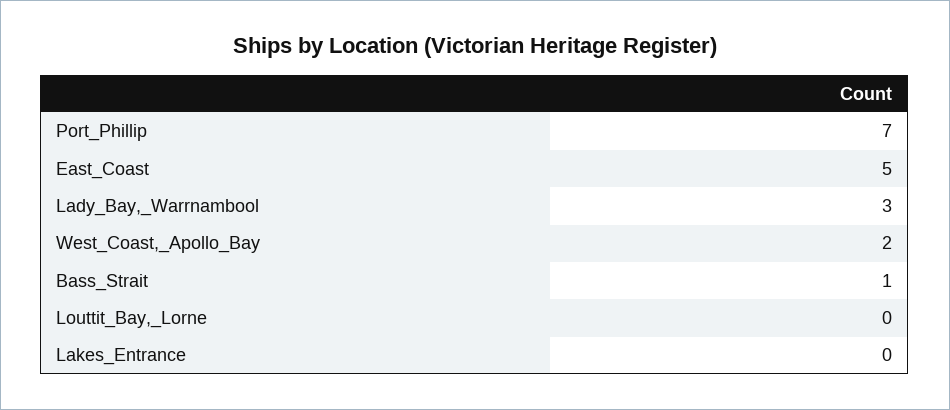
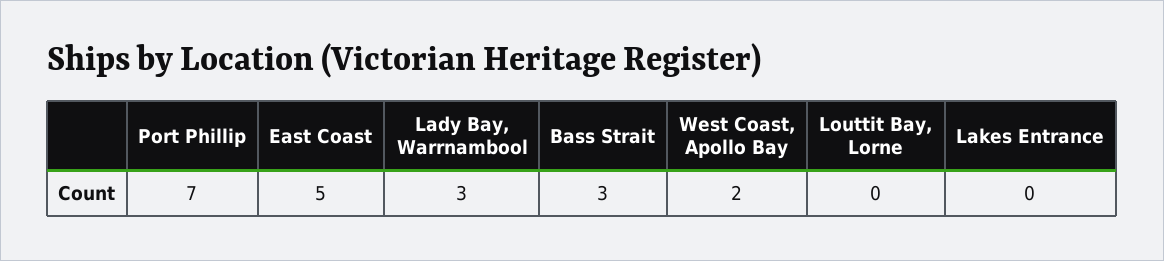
Bass_Strait: 1 -> 3

